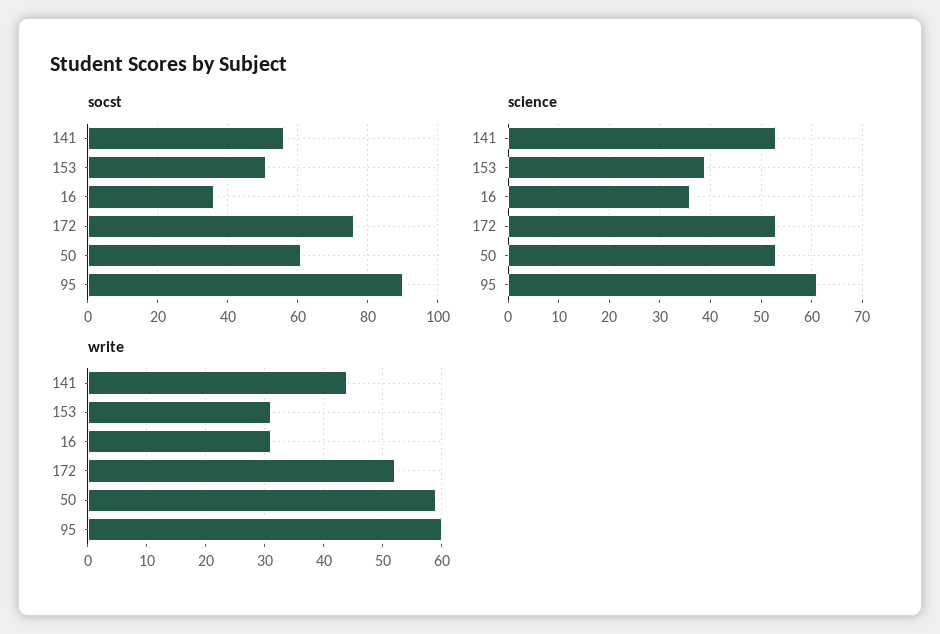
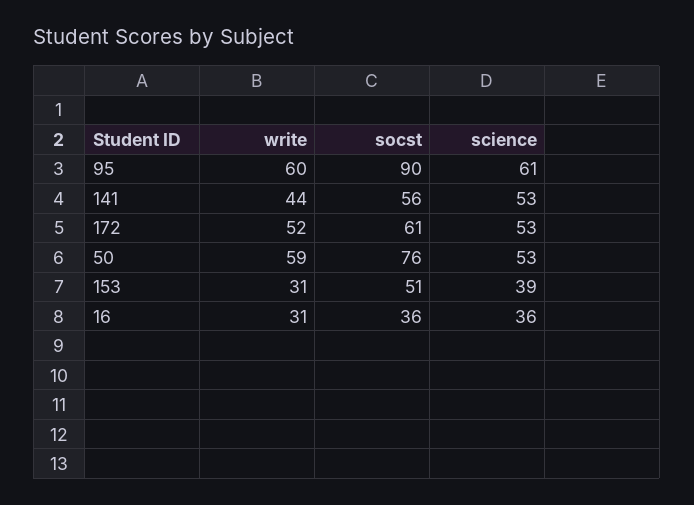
socst, 172: 75 -> 61
socst, 50: 60 -> 76

